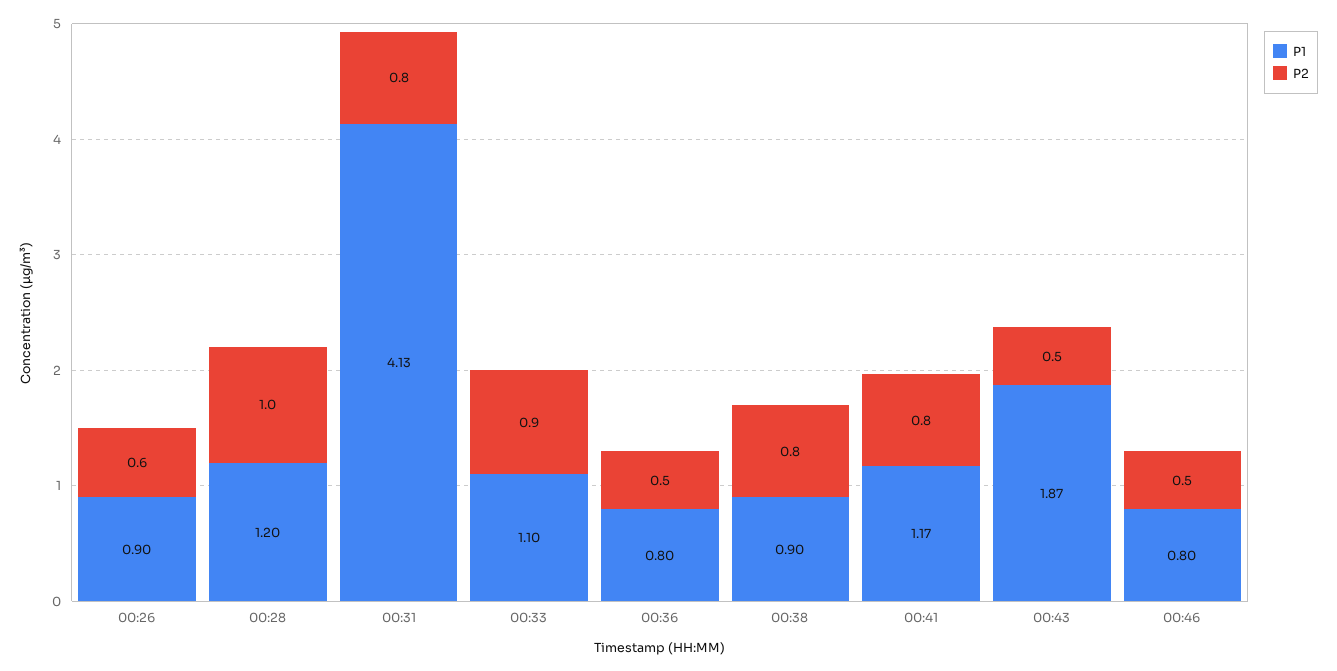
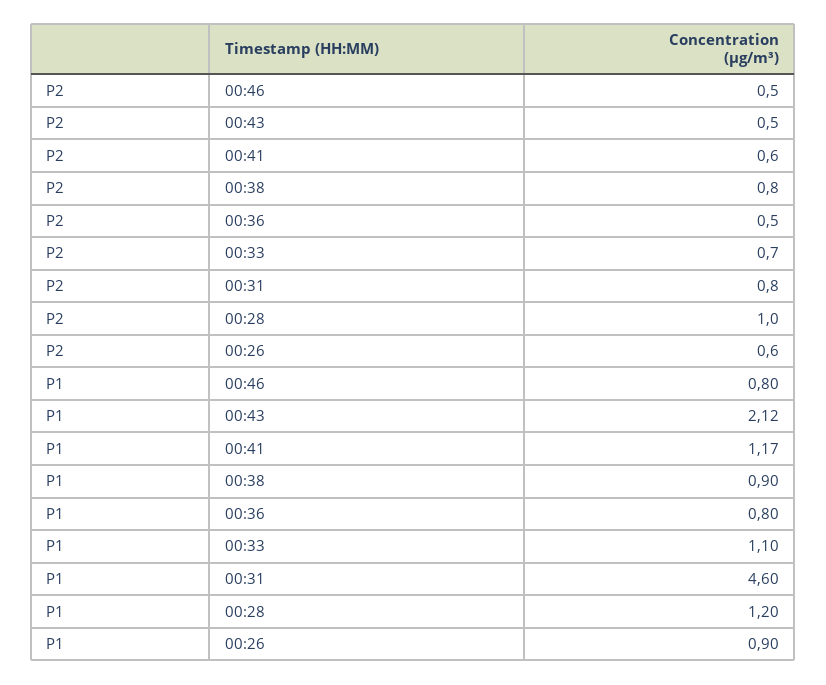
P1, 00:31: 4.13 -> 4.6
P2, 00:33: 0.9 -> 0.7
P2, 00:41: 0.8 -> 0.6
P1, 00:43: 1.87 -> 2.12

